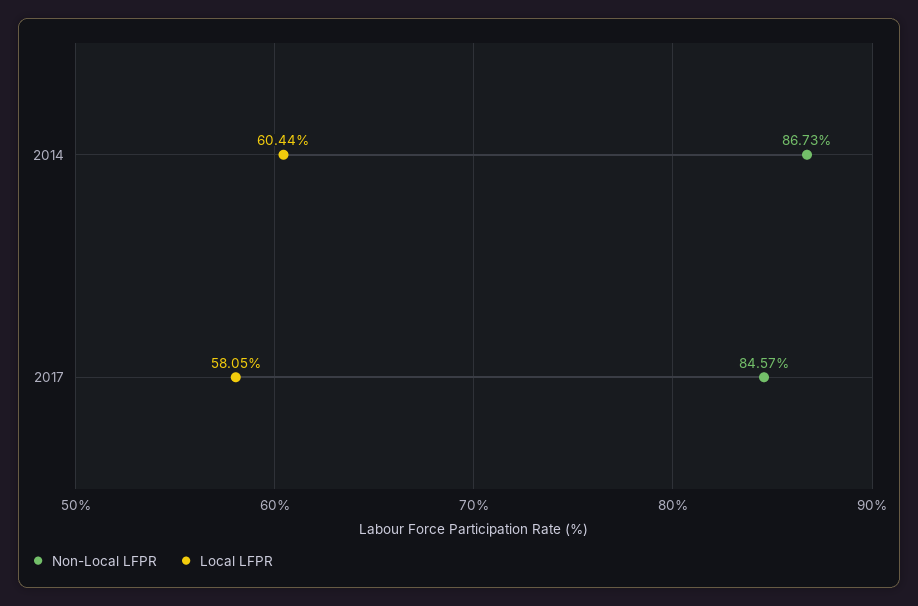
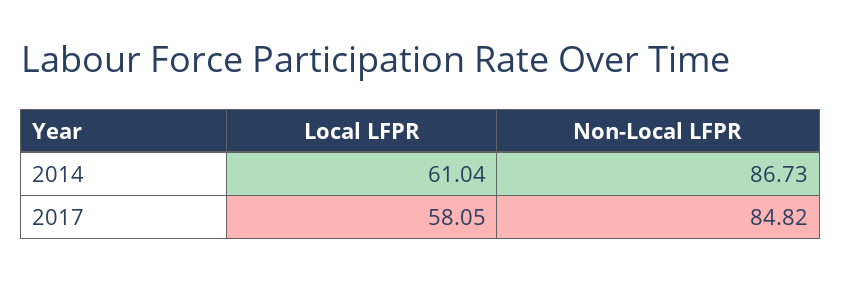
Local LFPR, 2014: 60.44 -> 61.04
Non-Local LFPR, 2017: 84.57 -> 84.82

